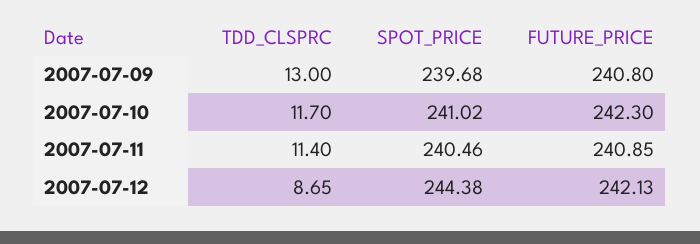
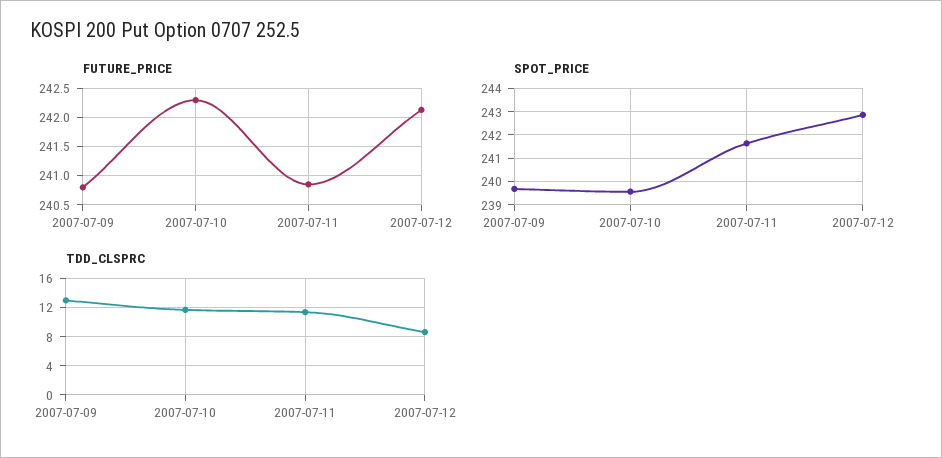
SPOT_PRICE, 2007-07-10: 241.02 -> 239.5
SPOT_PRICE, 2007-07-11: 240.46 -> 241.5
SPOT_PRICE, 2007-07-12: 244.38 -> 243

